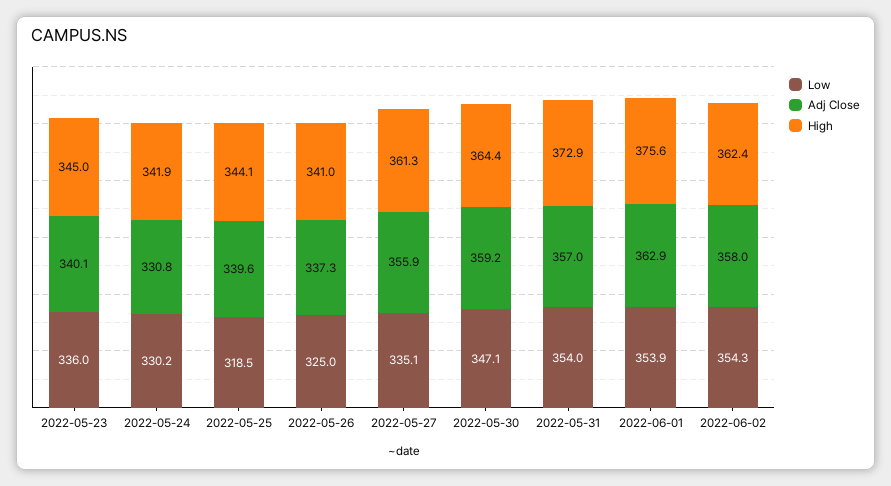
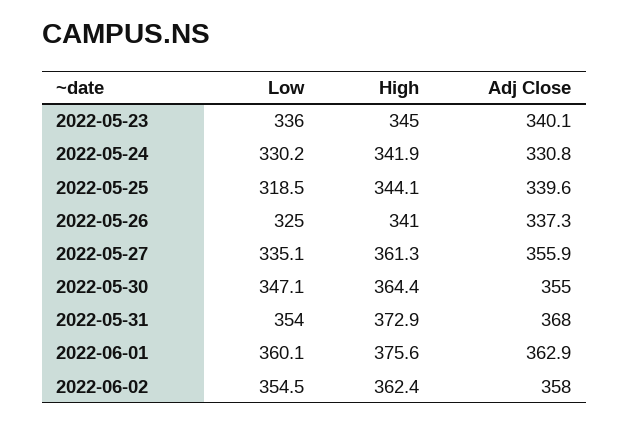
Adj Close, 2022-05-30: 359.2 -> 355
Adj Close, 2022-05-31: 357 -> 368
Low, 2022-06-01: 353.9 -> 360.1
Low, 2022-06-02: 354.3 -> 354.5

